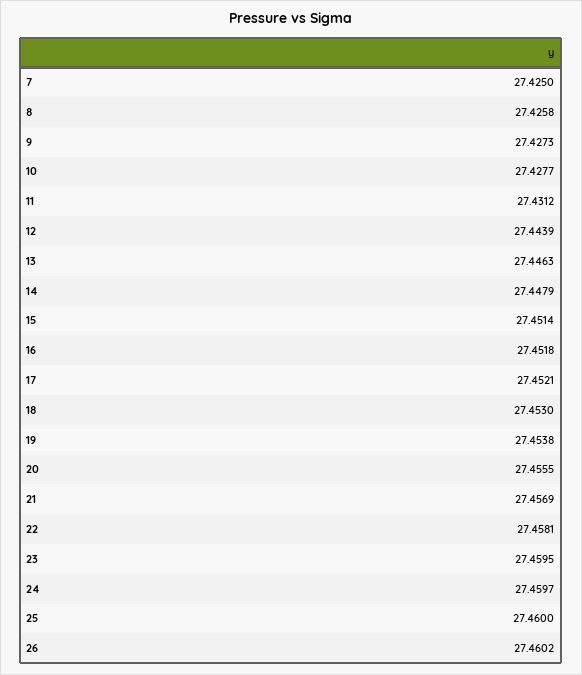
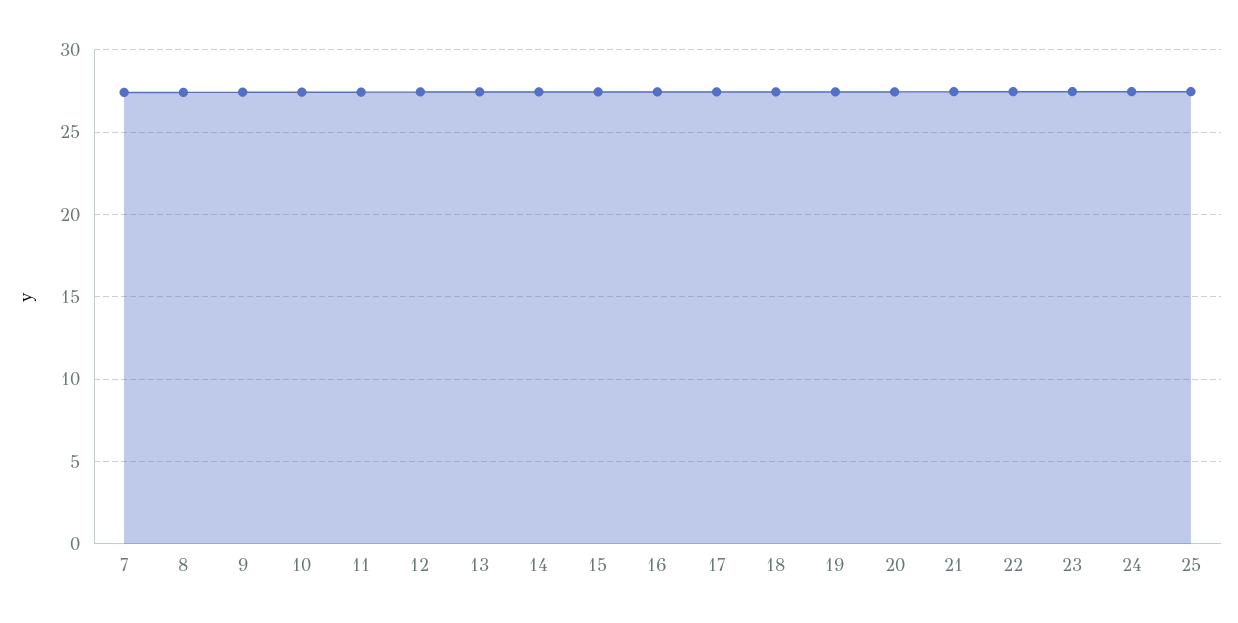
26: 27.4602 -> none

